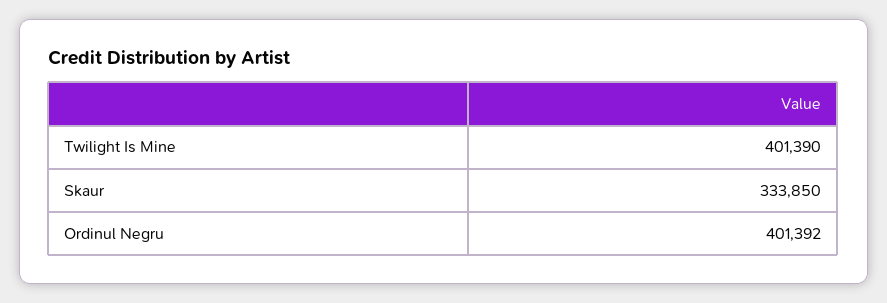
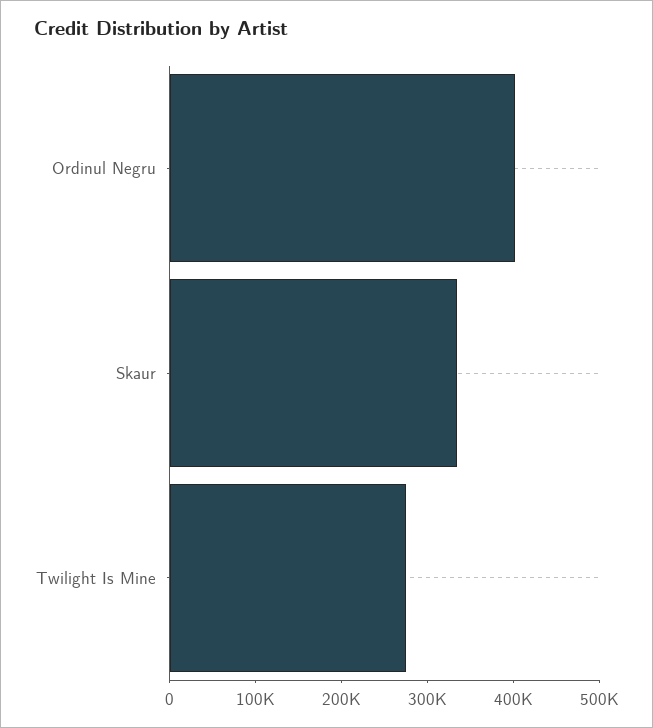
Twilight Is Mine: 401390 -> 280000

